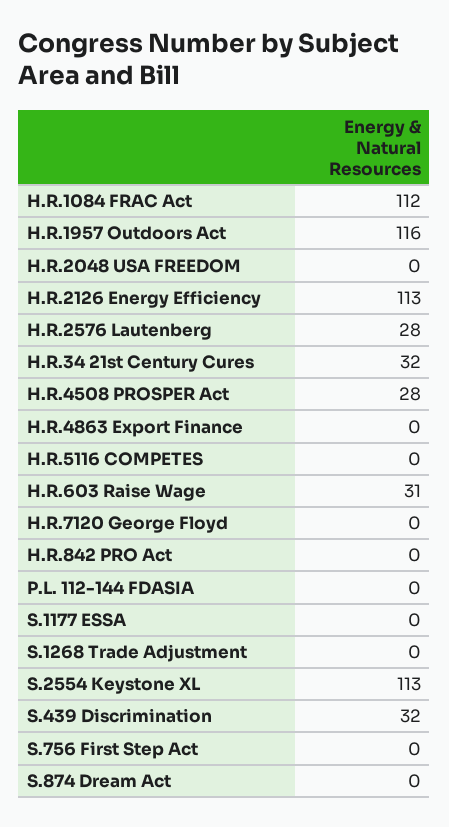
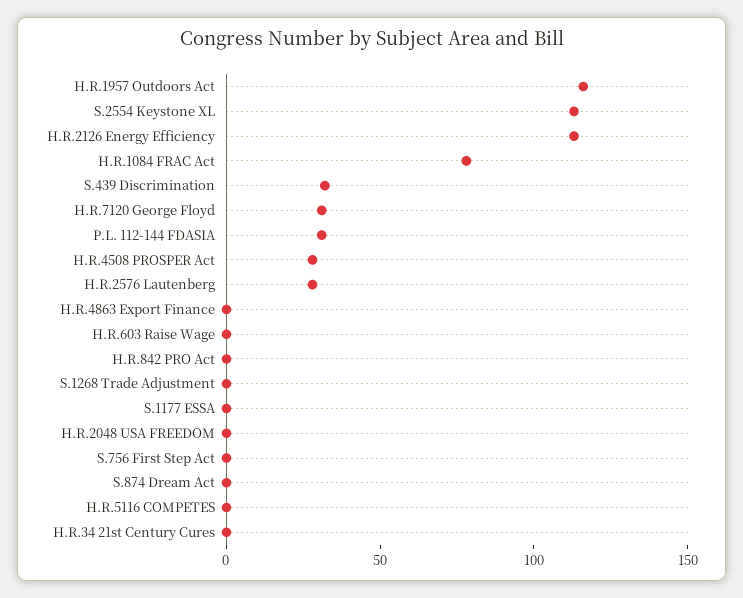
H.R.1084 FRAC Act: 112 -> 80
H.R.34 21st Century Cures: 32 -> 0
H.R.603 Raise Wage: 31 -> 0
H.R.7120 George Floyd: 0 -> 30
P.L. 112-144 FDASIA: 0 -> 30

